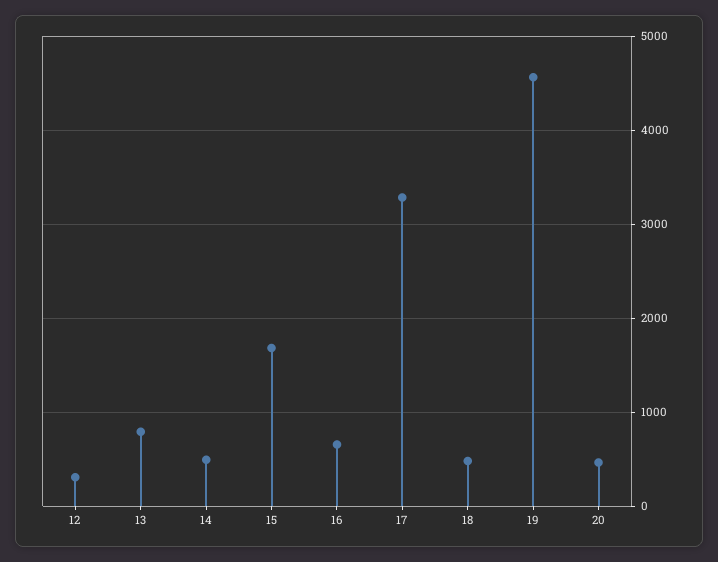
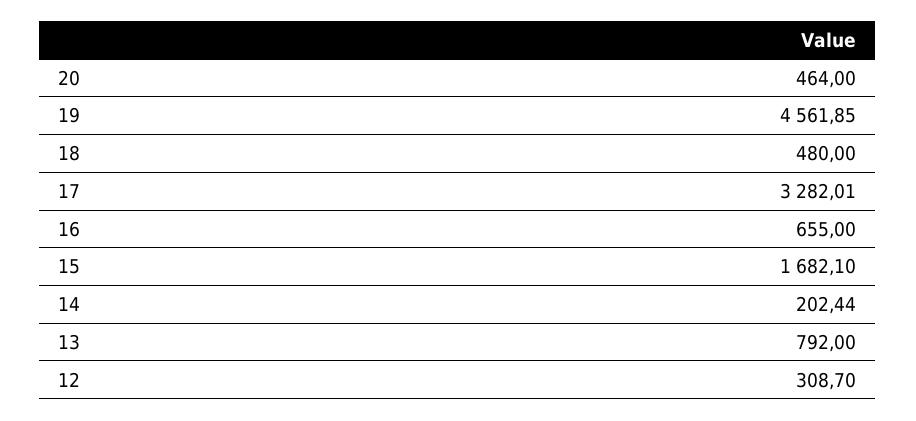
14: 500 -> 202.44

